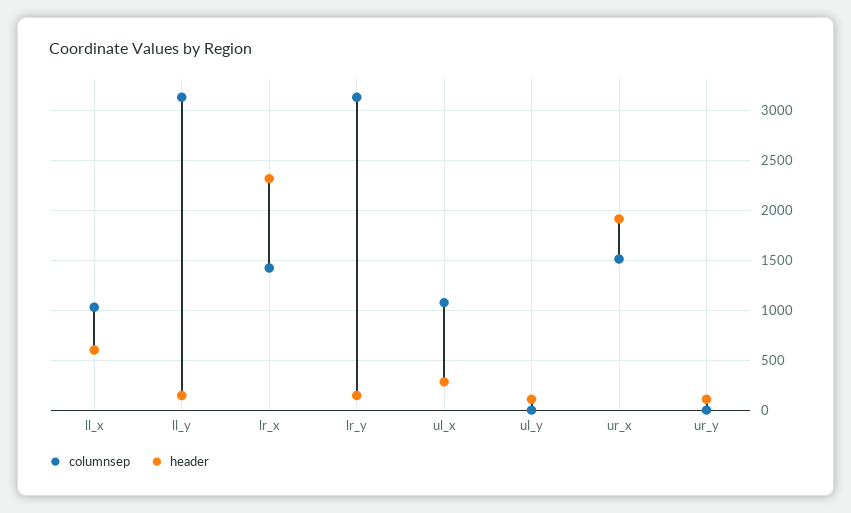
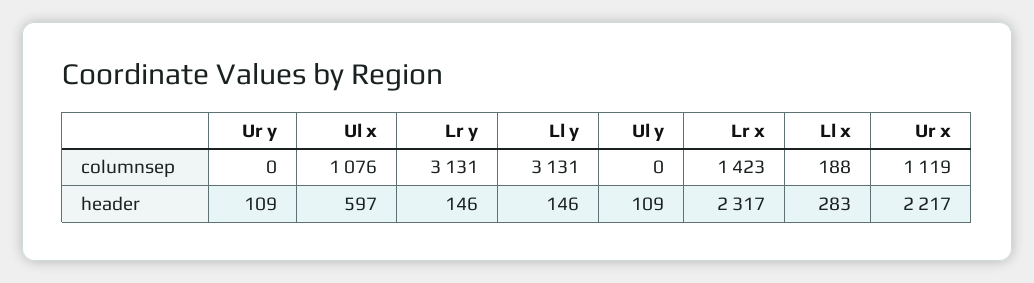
columnsep, ll_x: 1000 -> 188
header, ll_x: 600 -> 283
header, ul_x: 300 -> 597
columnsep, ur_x: 1500 -> 1119
header, ur_x: 1900 -> 2217

